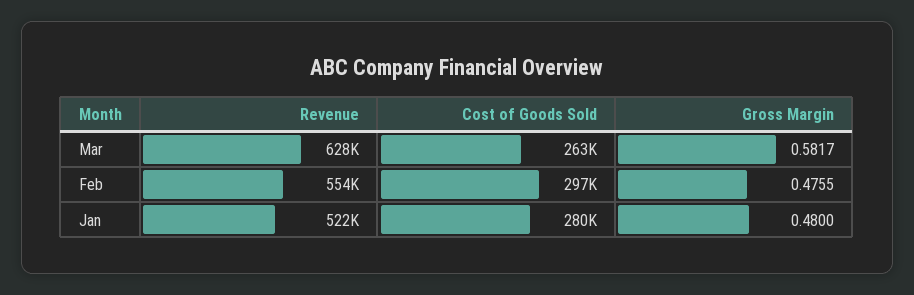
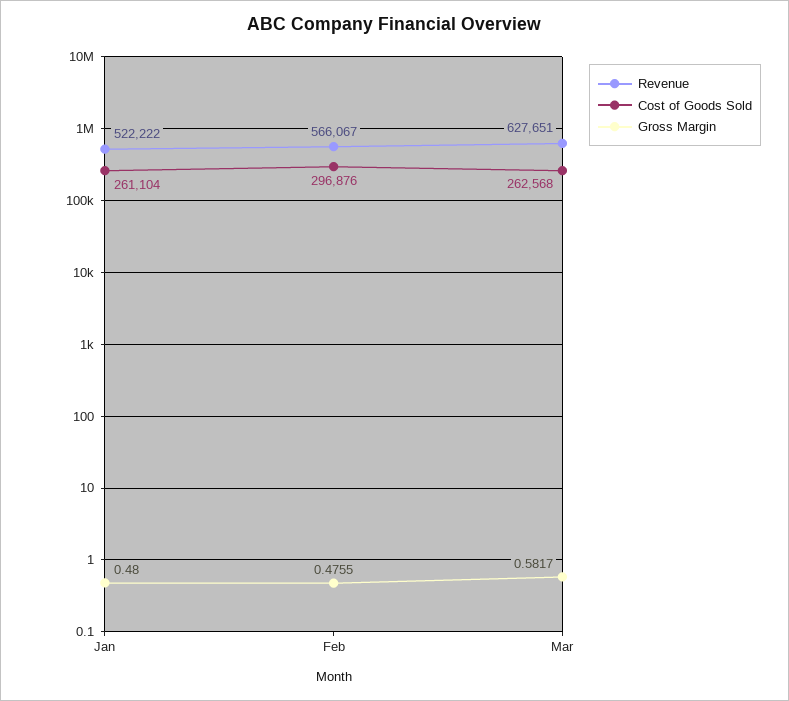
Revenue, Feb: 554000 -> 566067
Cost of Goods Sold, Jan: 280000 -> 261104

